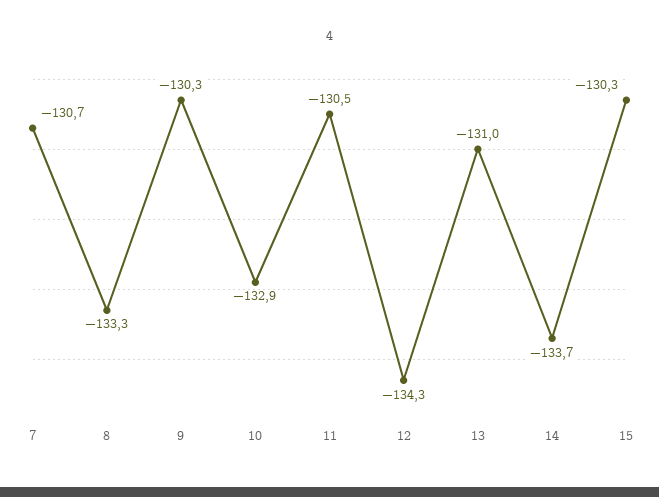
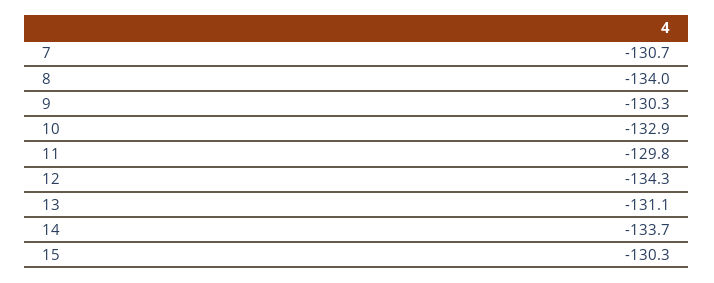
8: -133.3 -> -134
11: -130.5 -> -129.8
13: -131 -> -131.1

